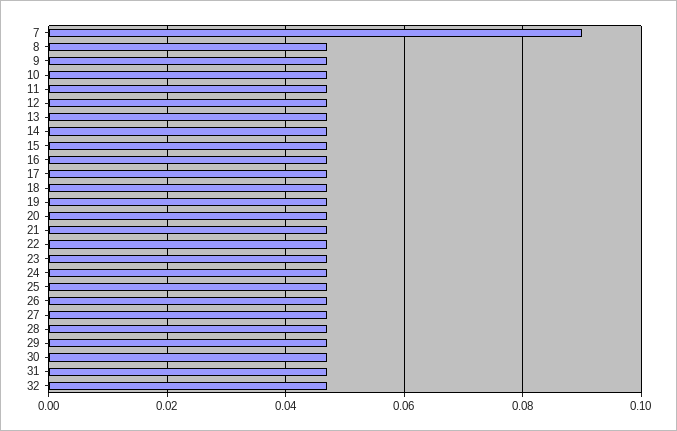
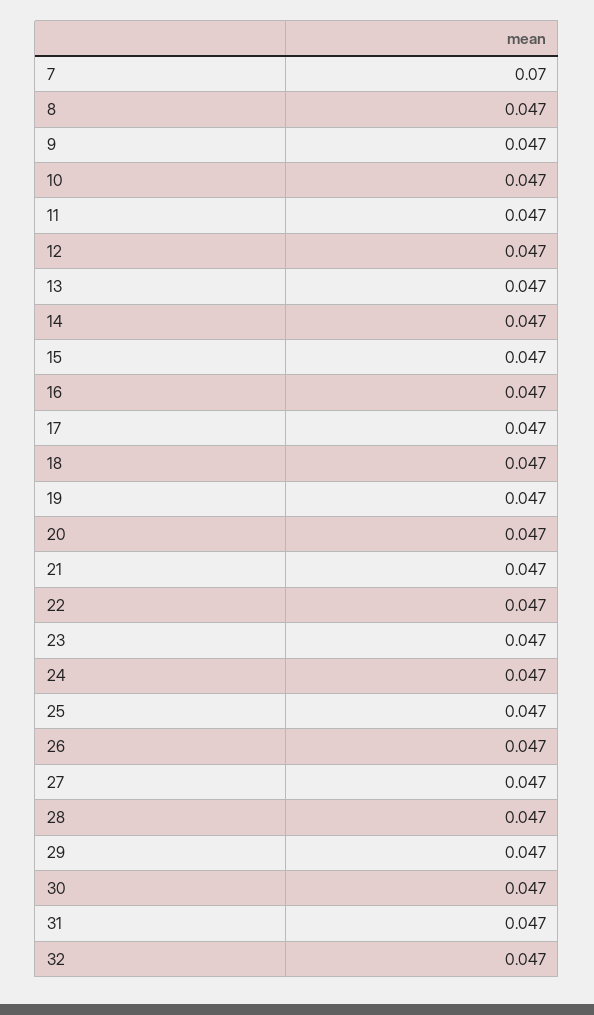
7: 0.09 -> 0.07

